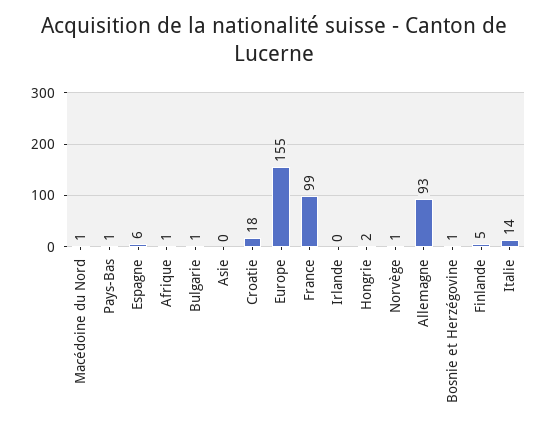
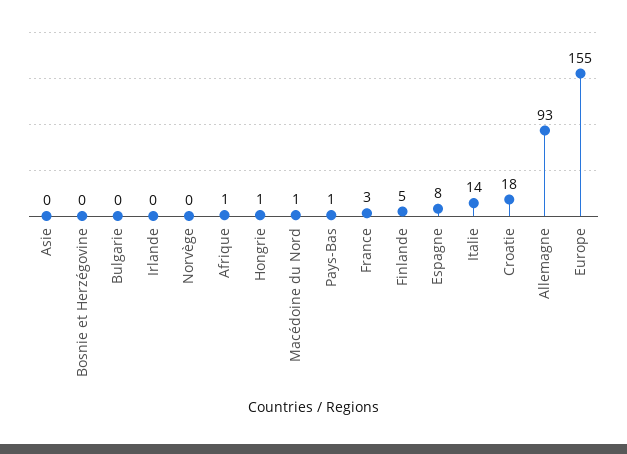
Espagne: 6 -> 8
Bulgarie: 1 -> 0
France: 99 -> 3
Hongrie: 2 -> 1
Norvège: 1 -> 0
Bosnie et Herzégovine: 1 -> 0

